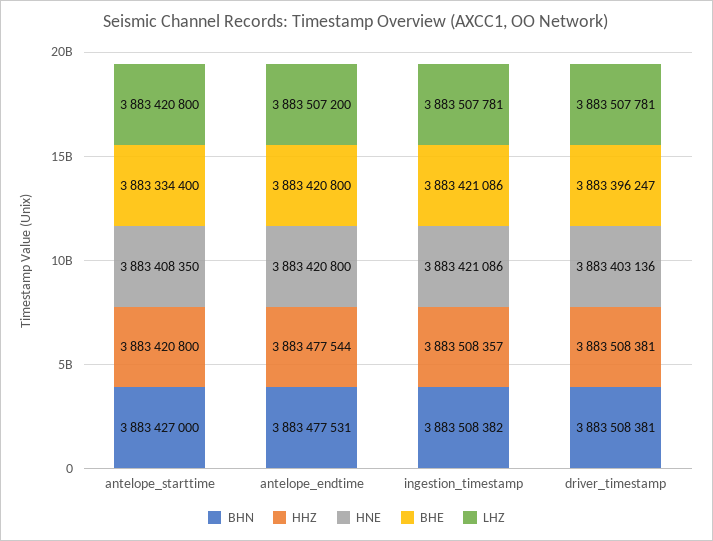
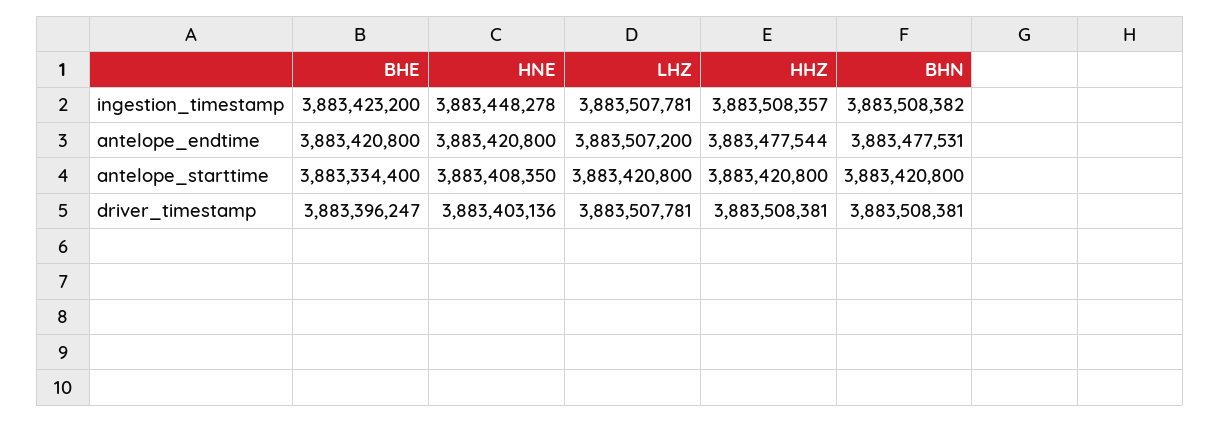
BHN, antelope_starttime: 3883427000 -> 3883420800
HNE, ingestion_timestamp: 3883421086 -> 3883448278
BHE, ingestion_timestamp: 3883421086 -> 3883423200

